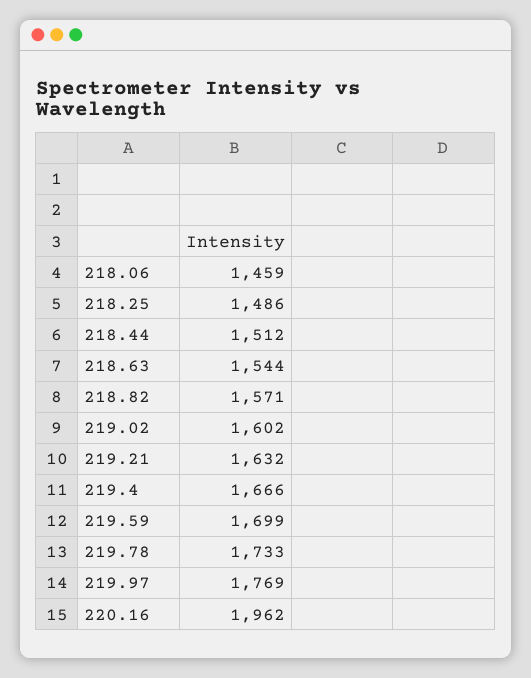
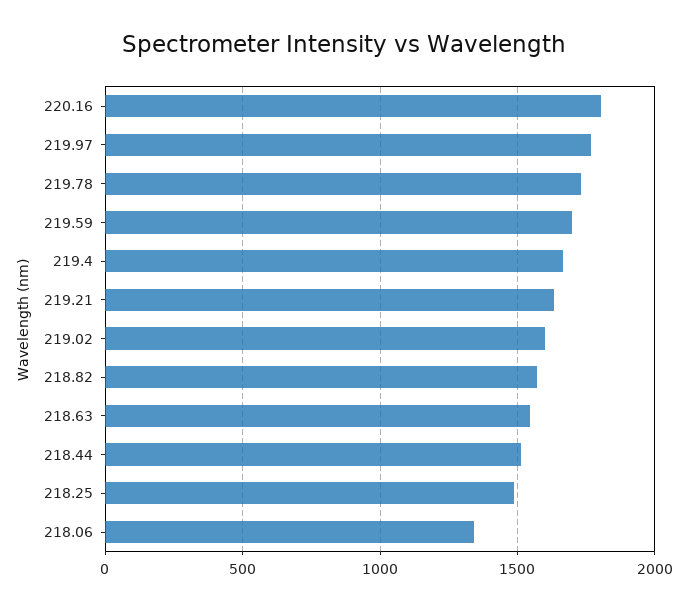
218.06: 1459 -> 1350
220.16: 1962 -> 1800

